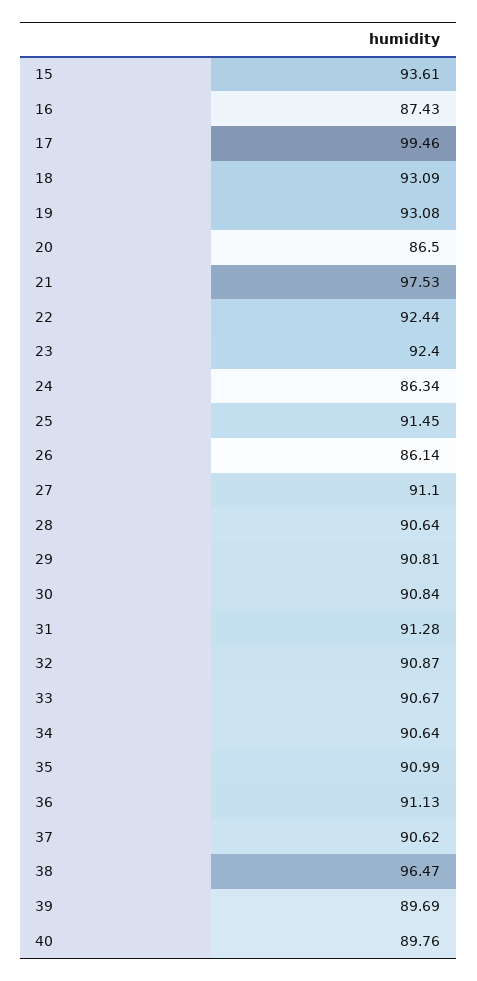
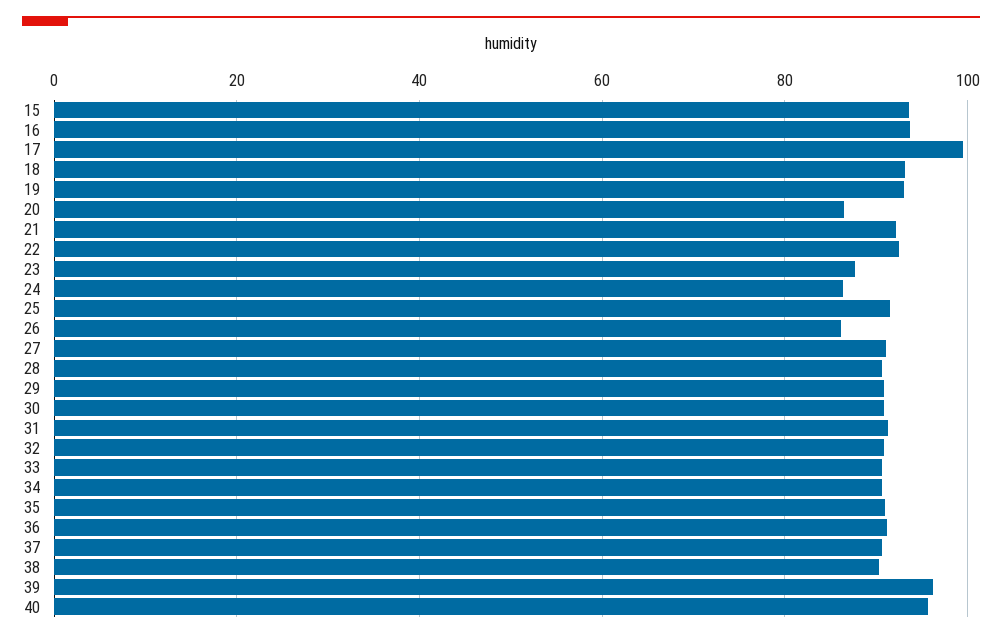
16: 87.43 -> 94
21: 97.53 -> 92
23: 92.4 -> 88
38: 96.47 -> 90
39: 89.69 -> 96
40: 89.76 -> 96

